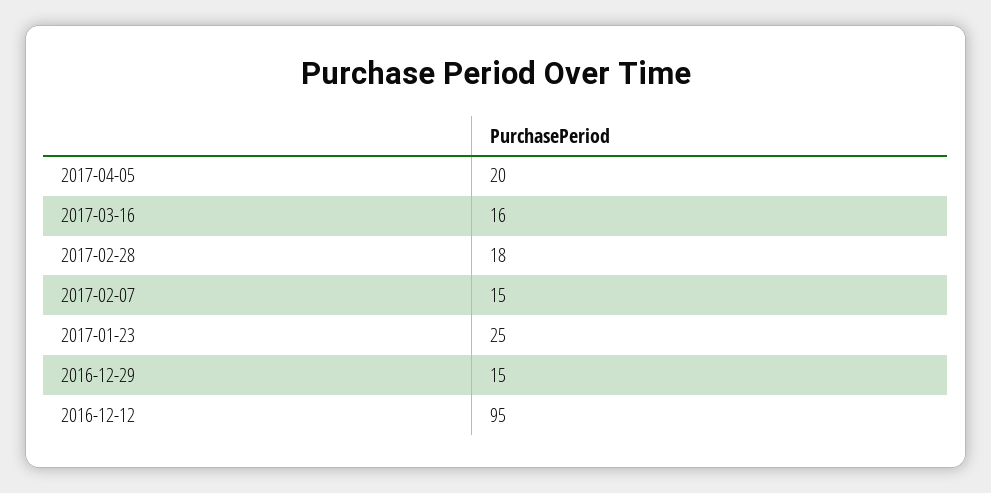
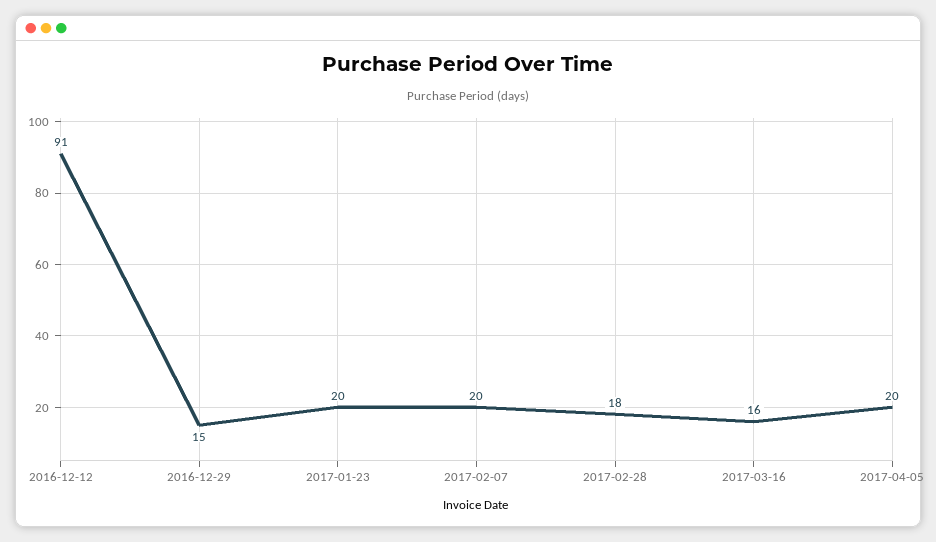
2017-02-07: 15 -> 20
2017-01-23: 25 -> 20
2016-12-12: 95 -> 91

